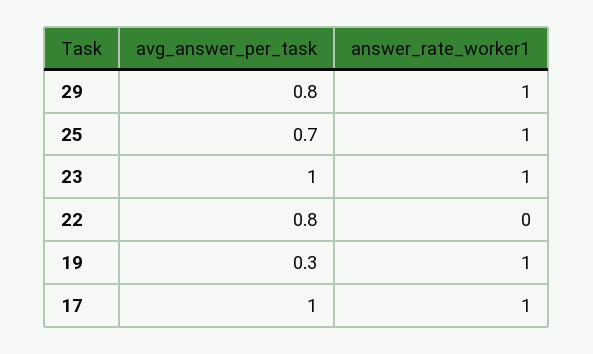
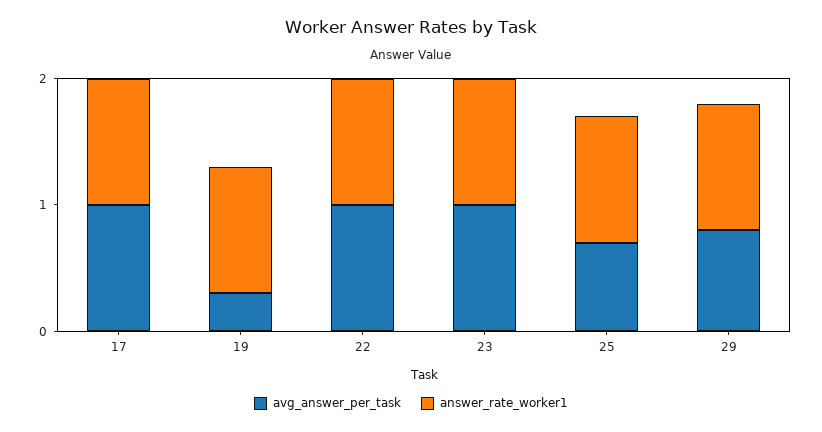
avg_answer_per_task, 22: 0.8 -> 1
answer_rate_worker1, 22: 0 -> 1

